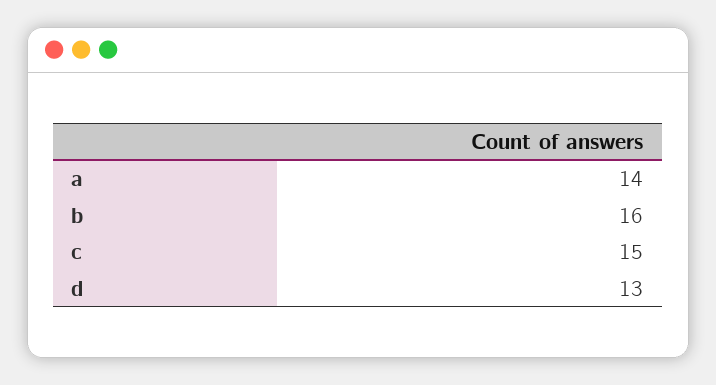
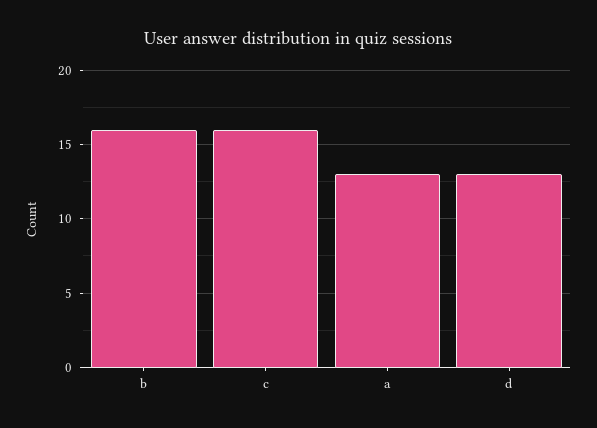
a: 14 -> 13
c: 15 -> 16

